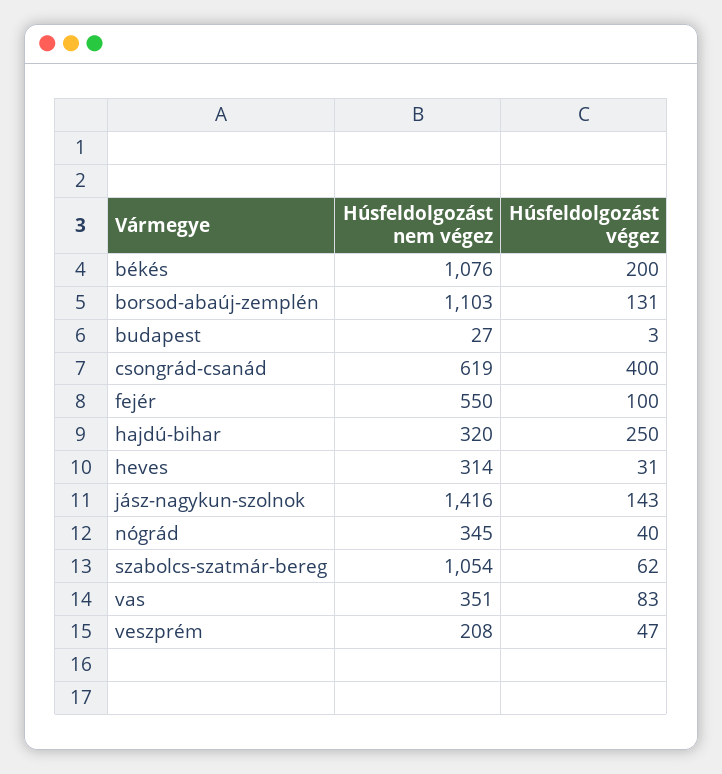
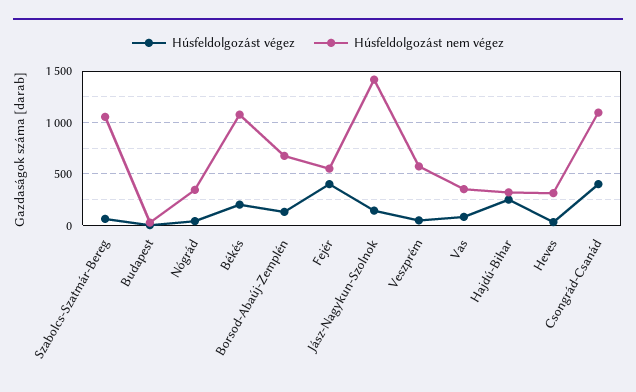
Húsfeldolgozást nem végez, borsod-abaúj-zemplén: 1103 -> 700
Húsfeldolgozást nem végez, csongrád-csanád: 619 -> 1100
Húsfeldolgozást végez, fejér: 100 -> 400
Húsfeldolgozást nem végez, veszprém: 208 -> 600

